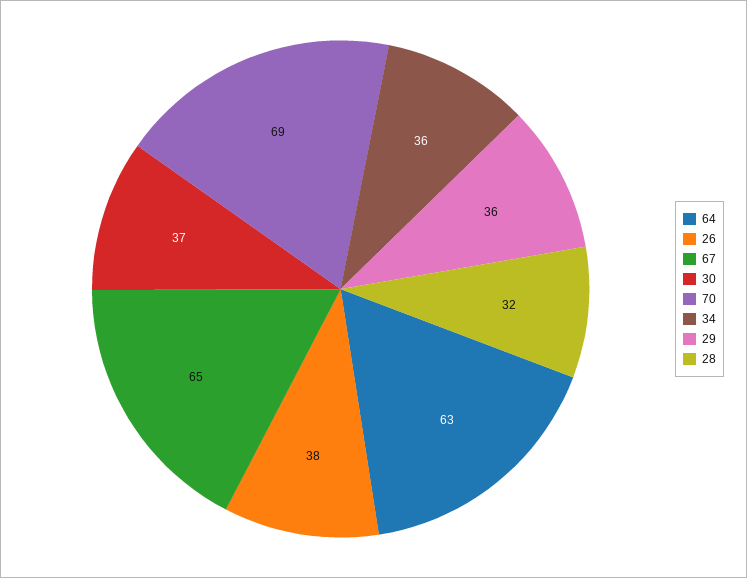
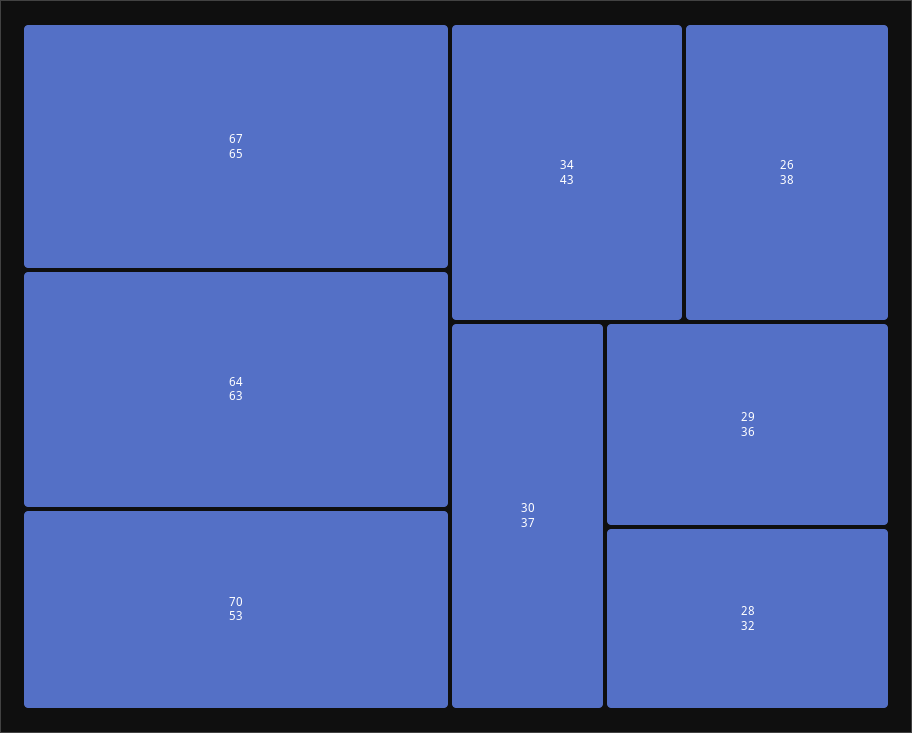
70: 69 -> 53
34: 36 -> 43

